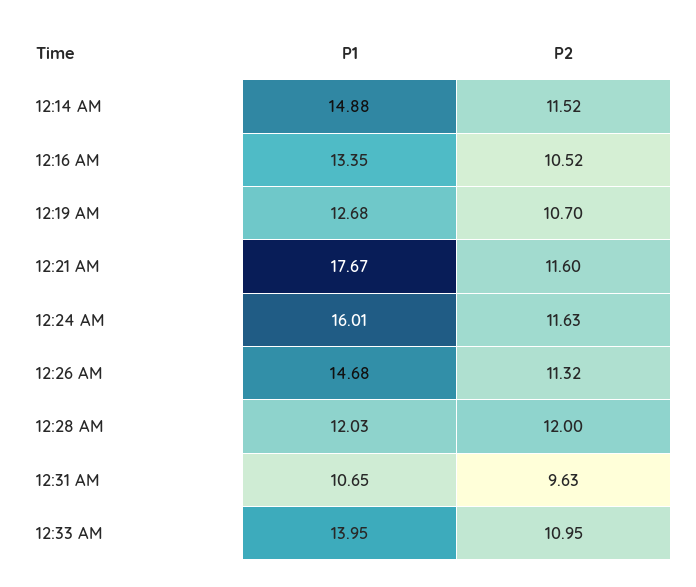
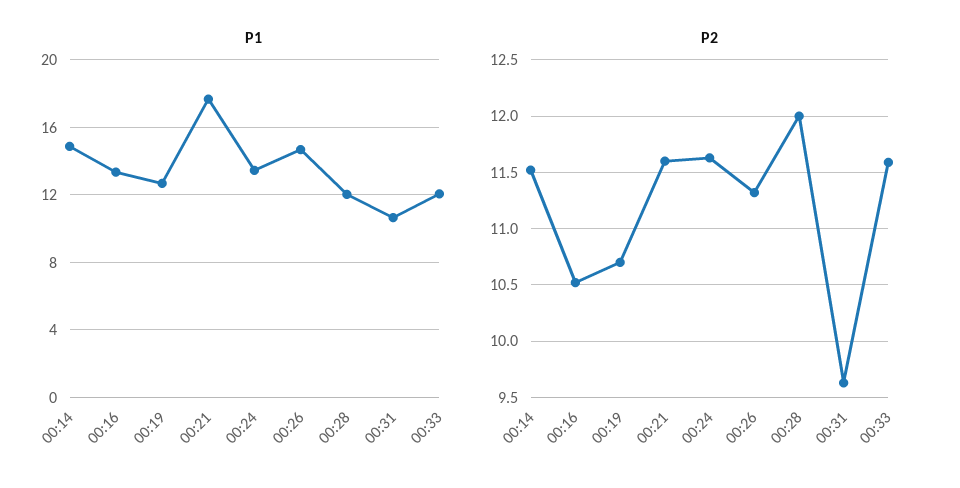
P1, 12:24 AM: 16.01 -> 13.5
P1, 12:33 AM: 13.95 -> 12
P2, 12:33 AM: 10.95 -> 11.6

